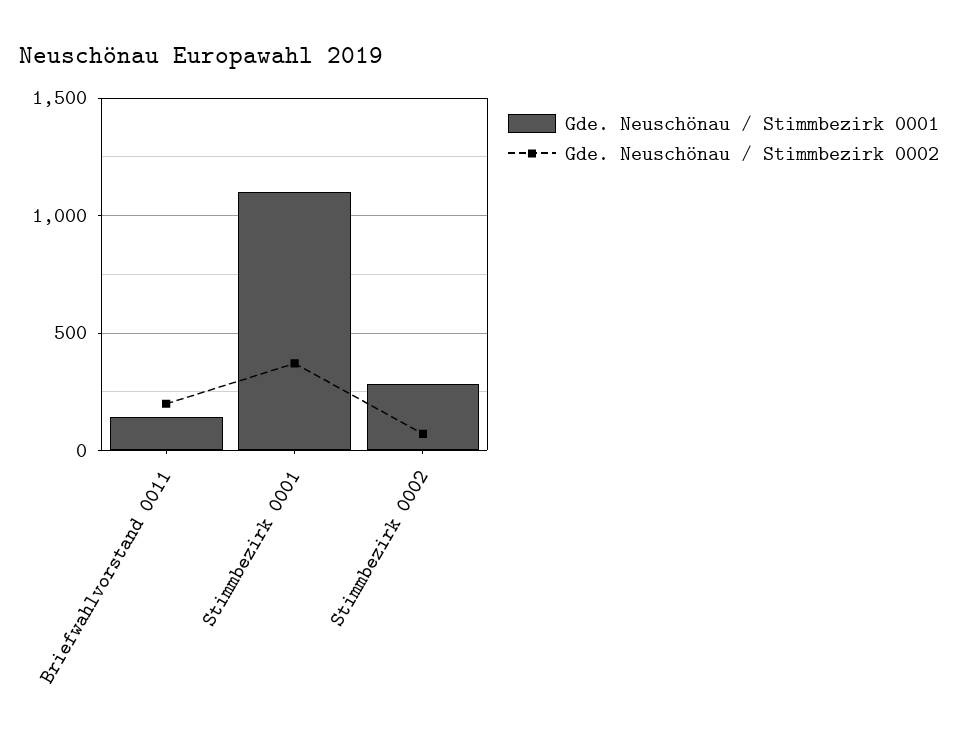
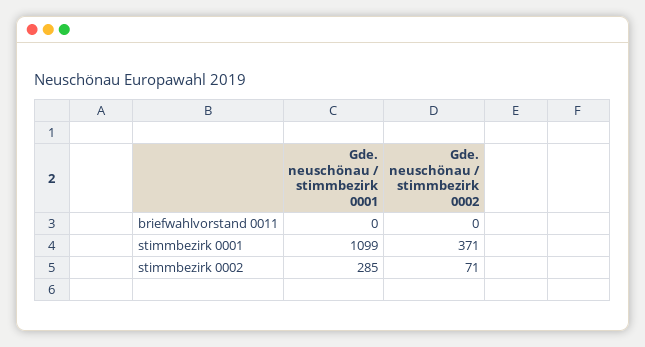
Gde. Neuschönau / Stimmbezirk 0001, Briefwahlvorstand 0011: 150 -> 0
Gde. Neuschönau / Stimmbezirk 0002, Briefwahlvorstand 0011: 200 -> 0

